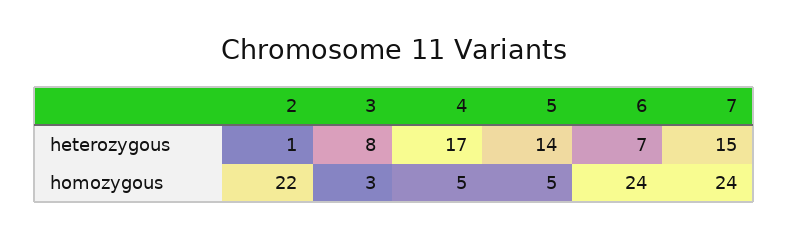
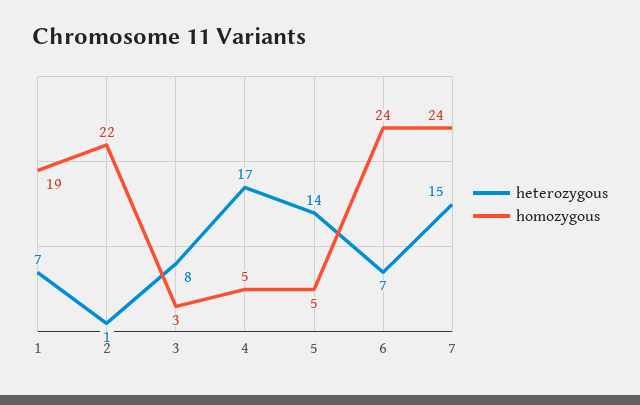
heterozygous, 1: none -> 7
homozygous, 1: none -> 19

